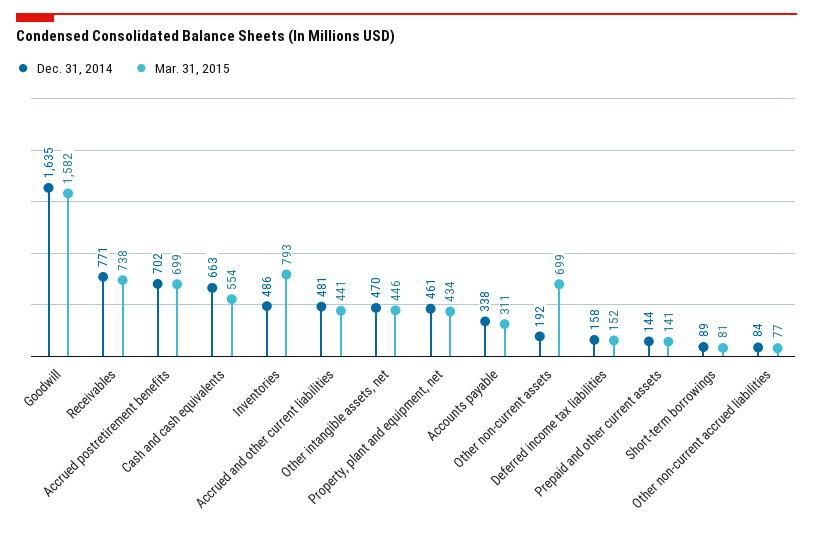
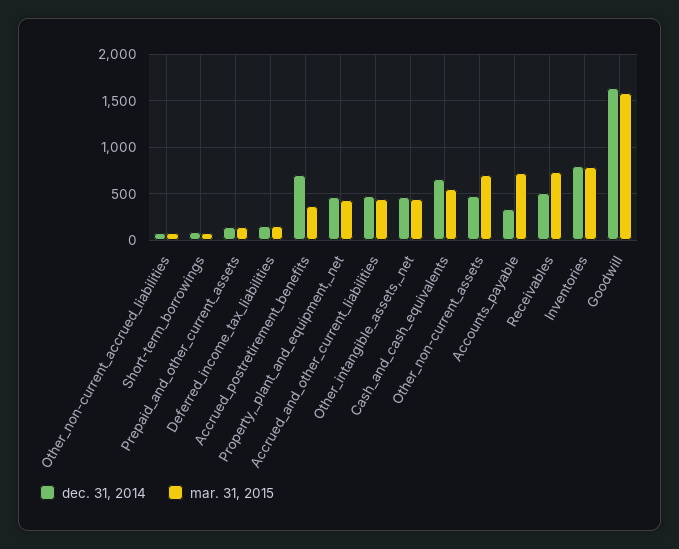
Dec. 31, 2014, Receivables: 771 -> 500
Mar. 31, 2015, Accrued postretirement benefits: 699 -> 400
Dec. 31, 2014, Inventories: 486 -> 800
Mar. 31, 2015, Accounts payable: 311 -> 700
Dec. 31, 2014, Other non-current assets: 192 -> 500

